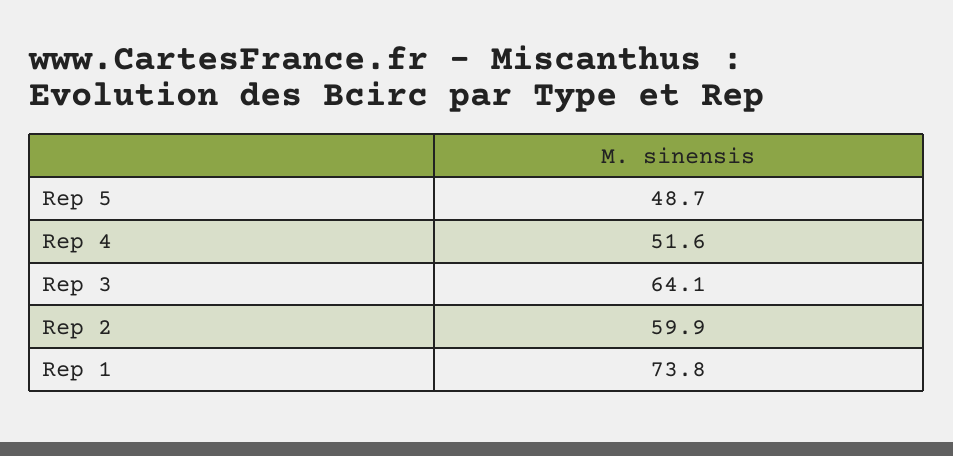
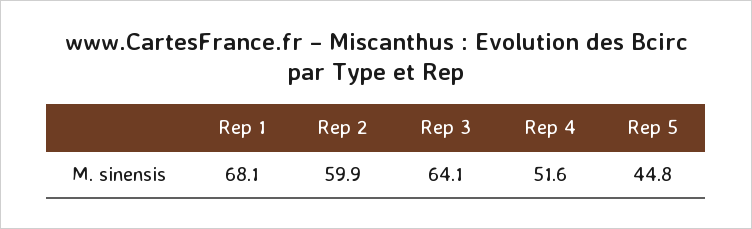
Rep 5: 48.7 -> 44.8
Rep 1: 73.8 -> 68.1

